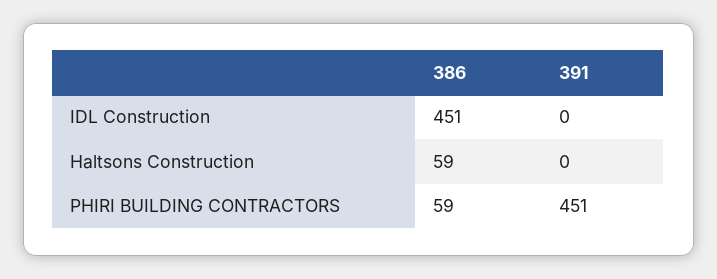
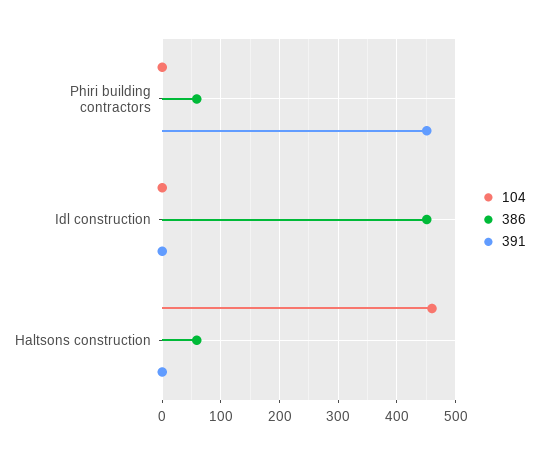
104, PHIRI BUILDING CONTRACTORS: none -> 0
104, IDL Construction: none -> 0
104, Haltsons Construction: none -> 460

